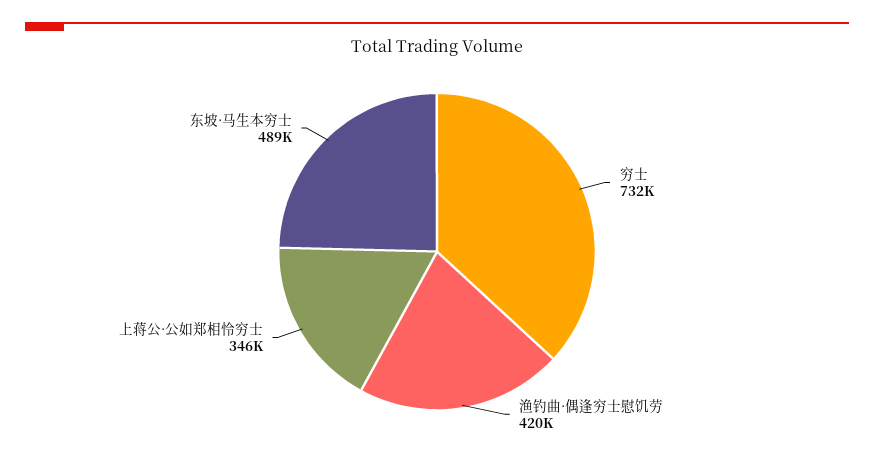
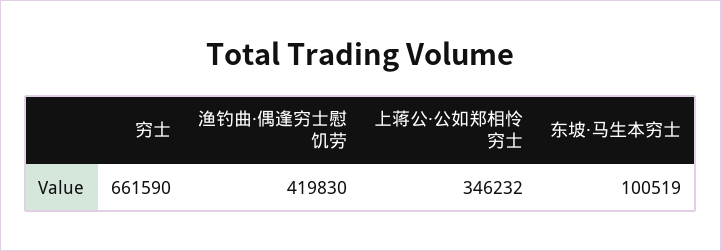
穷士: 732000 -> 661590
东坡·马生本穷士: 489000 -> 100519

